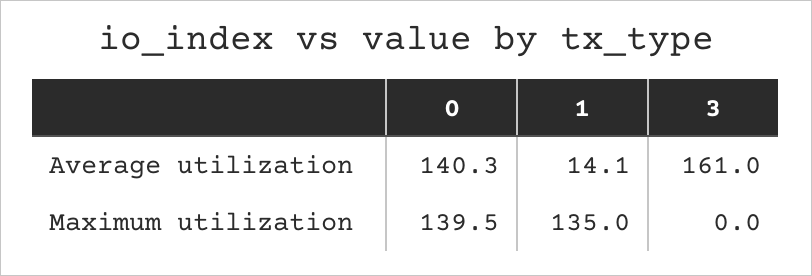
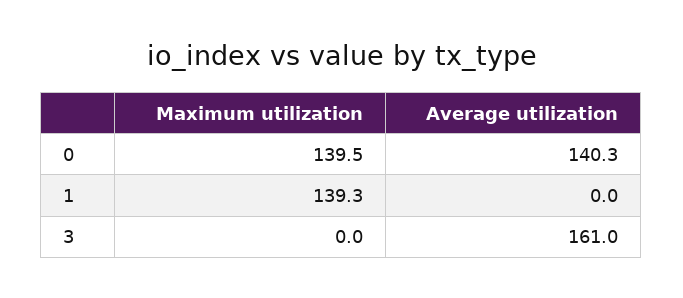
1, Average utilization: 14.1 -> 0
1, Maximum utilization: 135 -> 139.3

